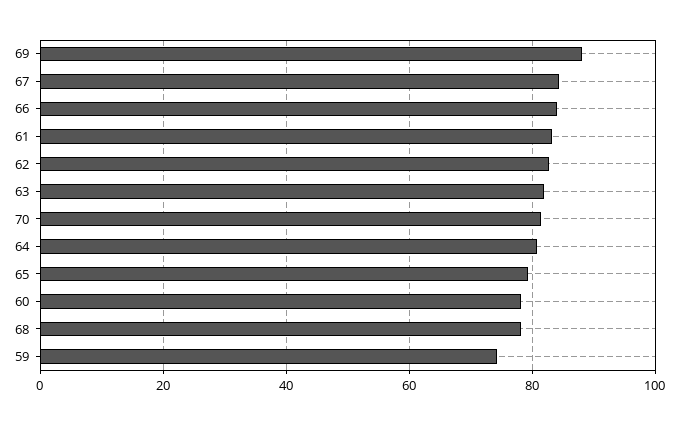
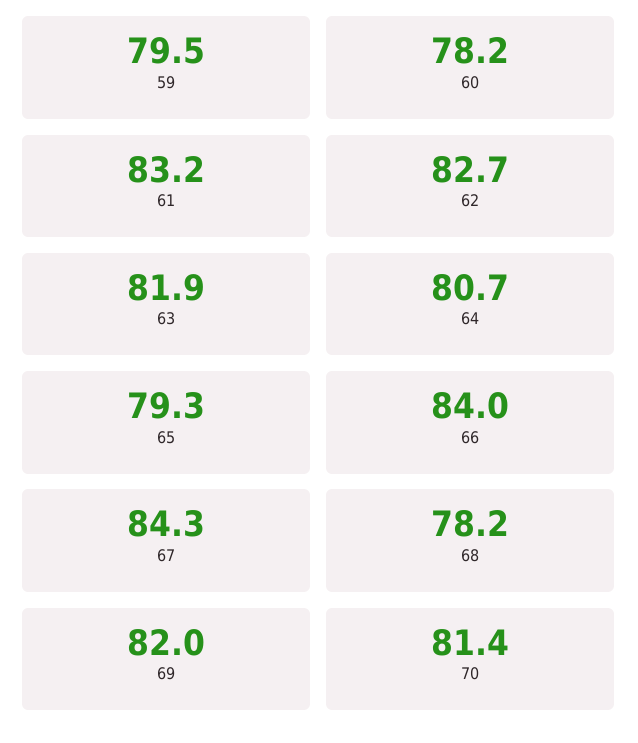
69: 88 -> 82
59: 74 -> 79.5

